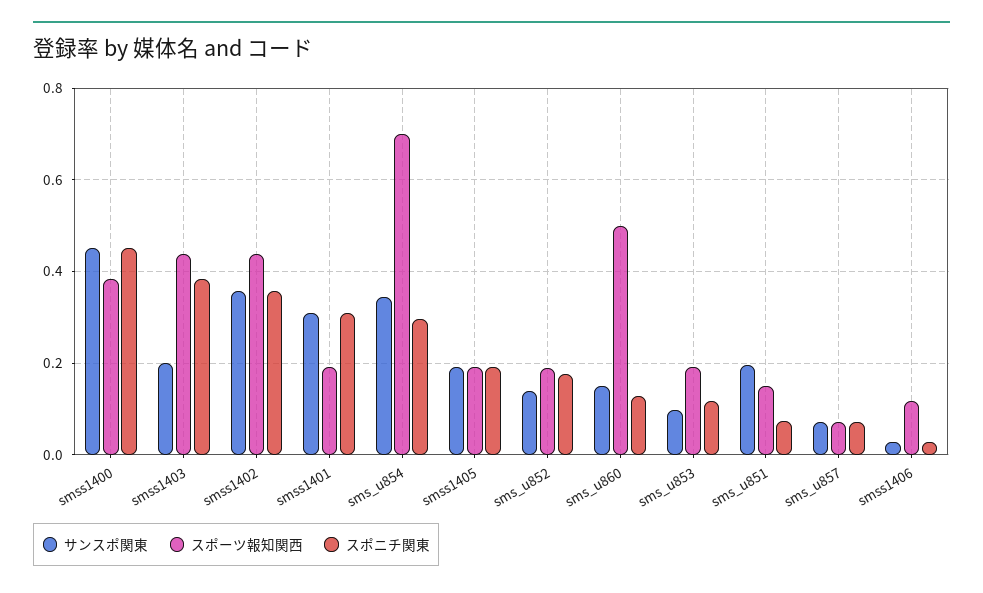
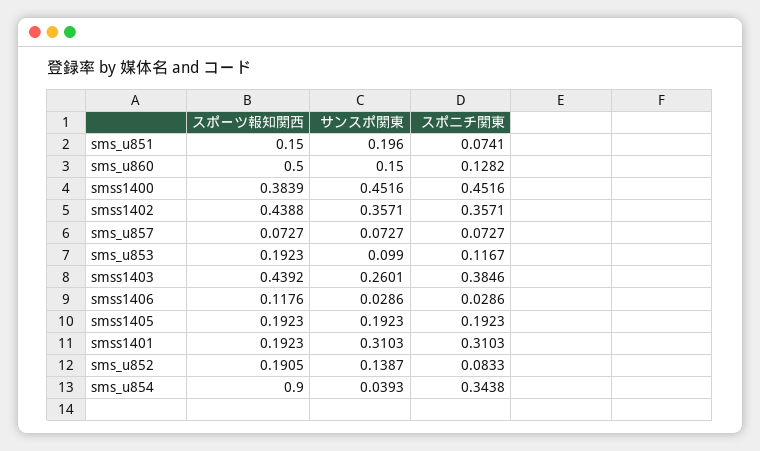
サンスポ関東, smss1403: 0.2 -> 0.2601
サンスポ関東, sms_u854: 0.34 -> 0.0393
スポーツ報知関西, sms_u854: 0.7 -> 0.9
スポニチ関東, sms_u854: 0.3 -> 0.3438
スポニチ関東, sms_u852: 0.18 -> 0.0833

